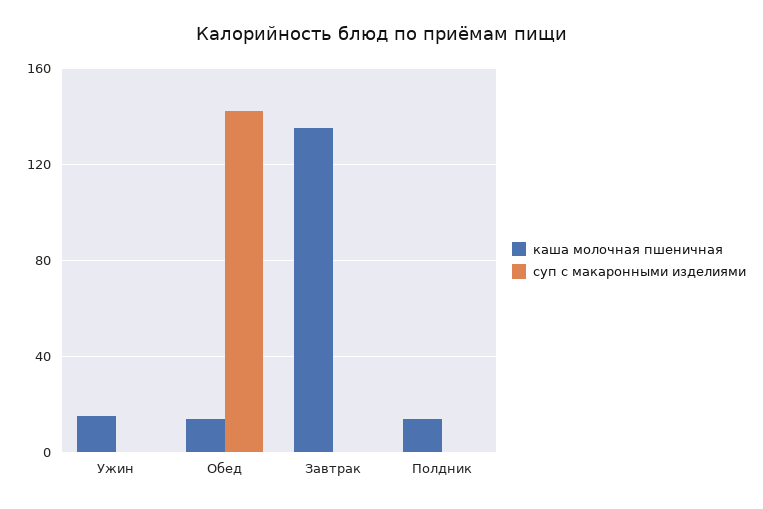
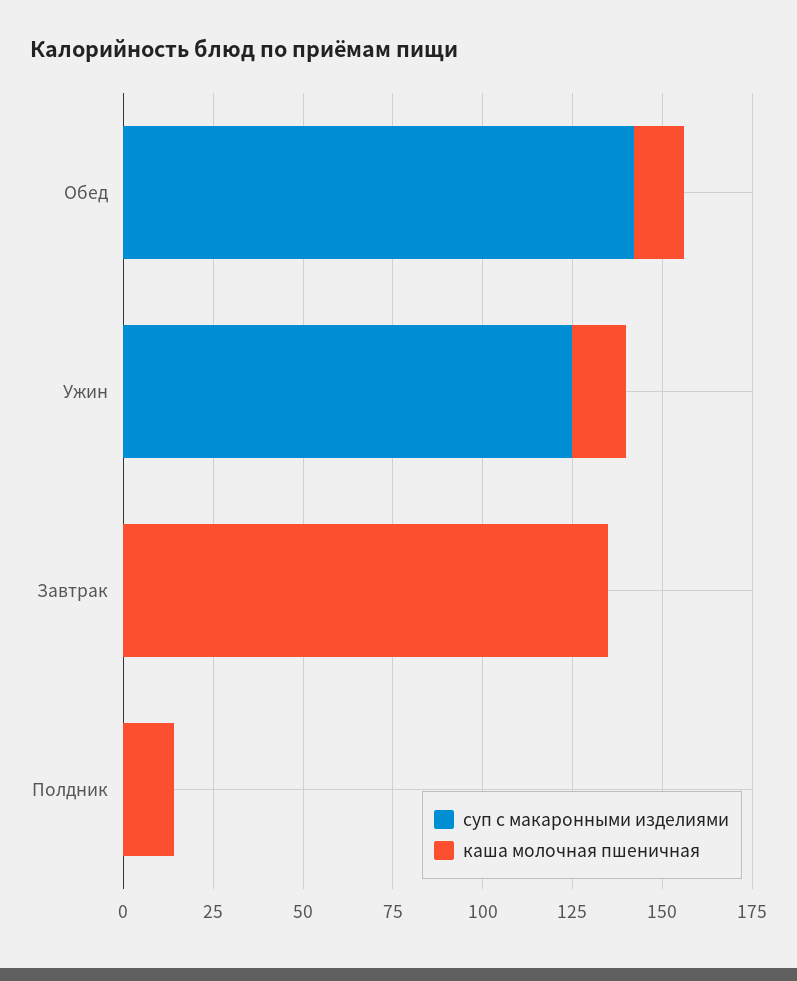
суп с макаронными изделиями, Ужин: 0 -> 125

